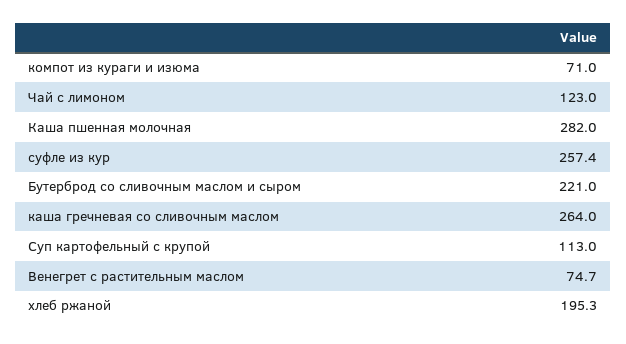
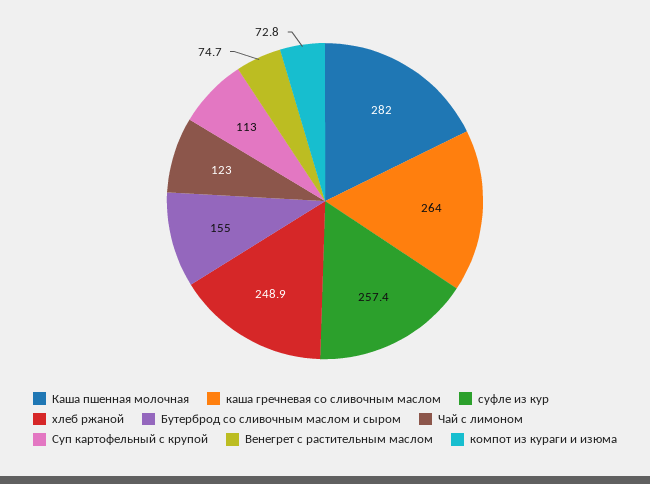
компот из кураги и изюма: 71 -> 72.8
Бутерброд со сливочным маслом и сыром: 221 -> 155
хлеб ржаной: 195.3 -> 248.9

